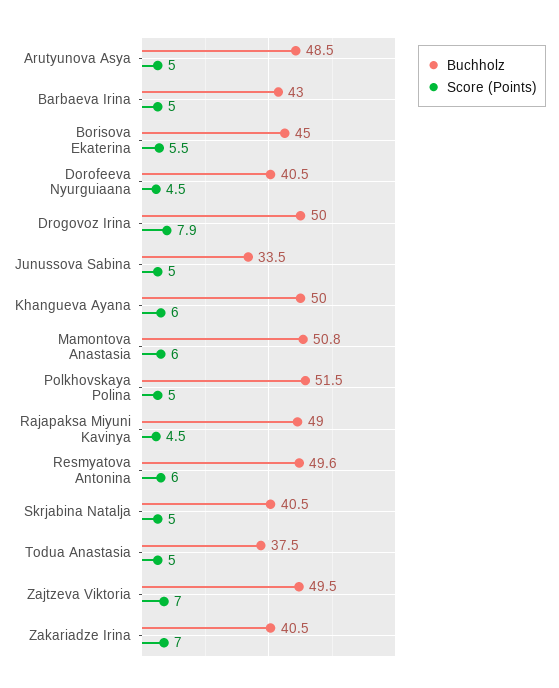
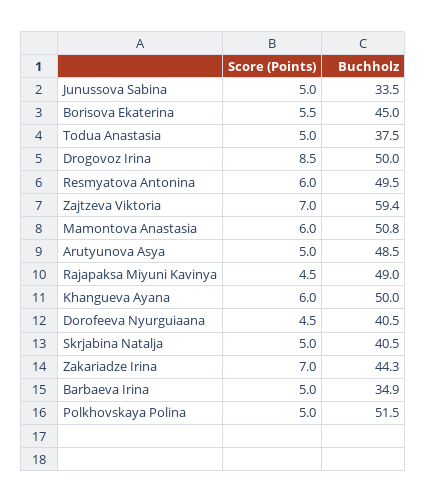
Buchholz, Barbaeva Irina: 43 -> 34.9
Score (Points), Drogovoz Irina: 7.9 -> 8.5
Buchholz, Resmyatova Antonina: 49.6 -> 49.5
Buchholz, Zajtzeva Viktoria: 49.5 -> 59.4
Buchholz, Zakariadze Irina: 40.5 -> 44.3

